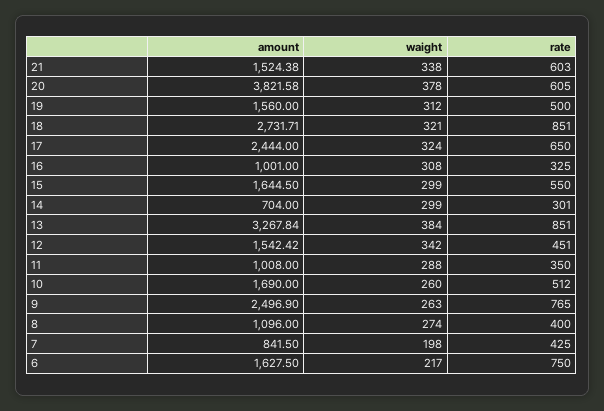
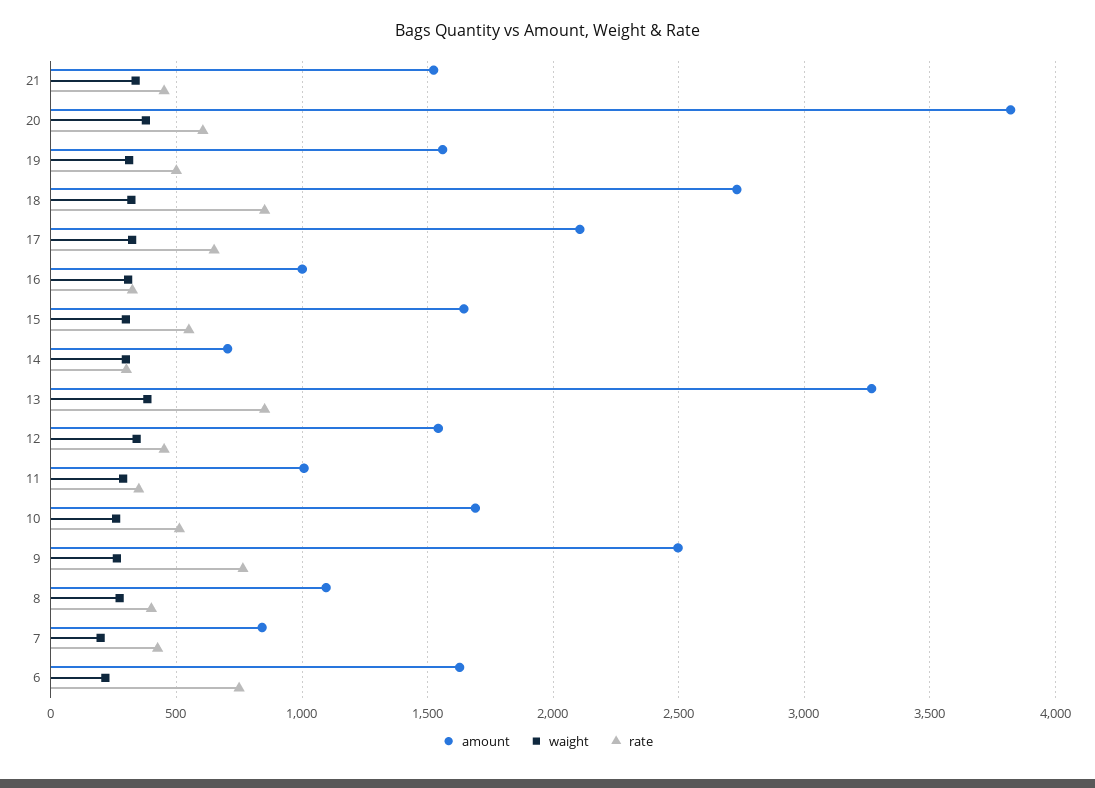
rate, 21: 603 -> 450
amount, 17: 2444 -> 2100

